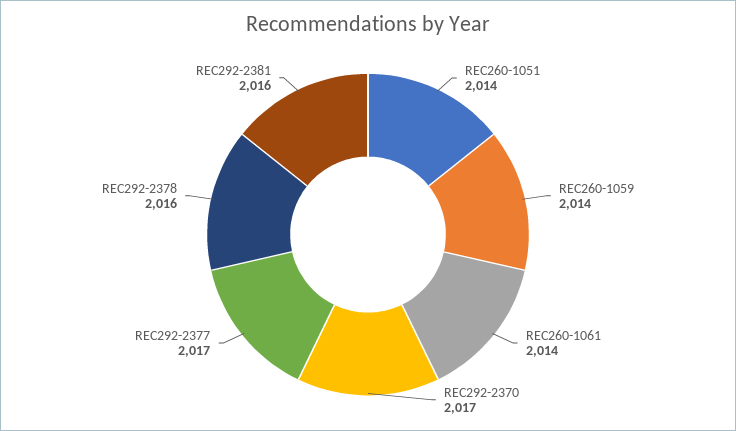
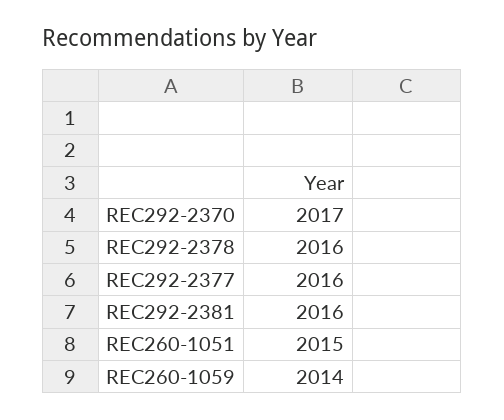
REC260-1051: 2014 -> 2015
REC260-1061: 2014 -> none
REC292-2377: 2017 -> 2016

